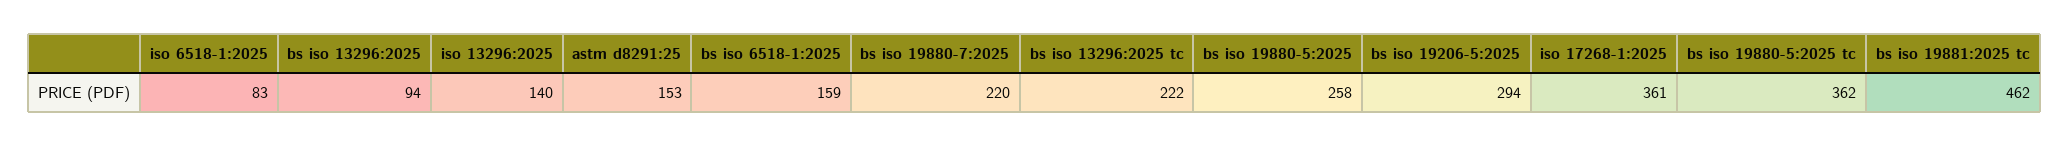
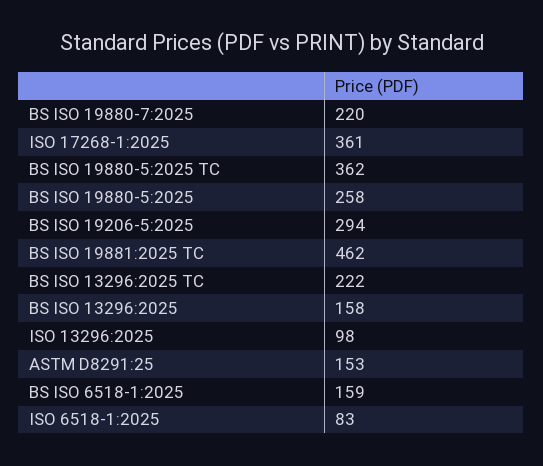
bs iso 13296:2025: 94 -> 158
iso 13296:2025: 140 -> 98

